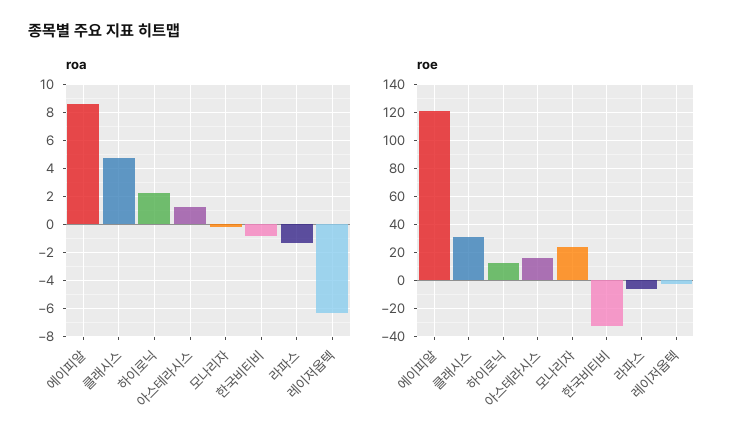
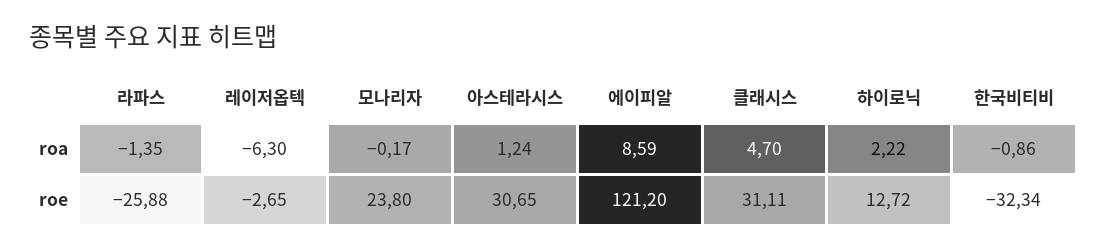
roe, 아스테라시스: 15 -> 30.65
roe, 라파스: -5 -> -25.88

